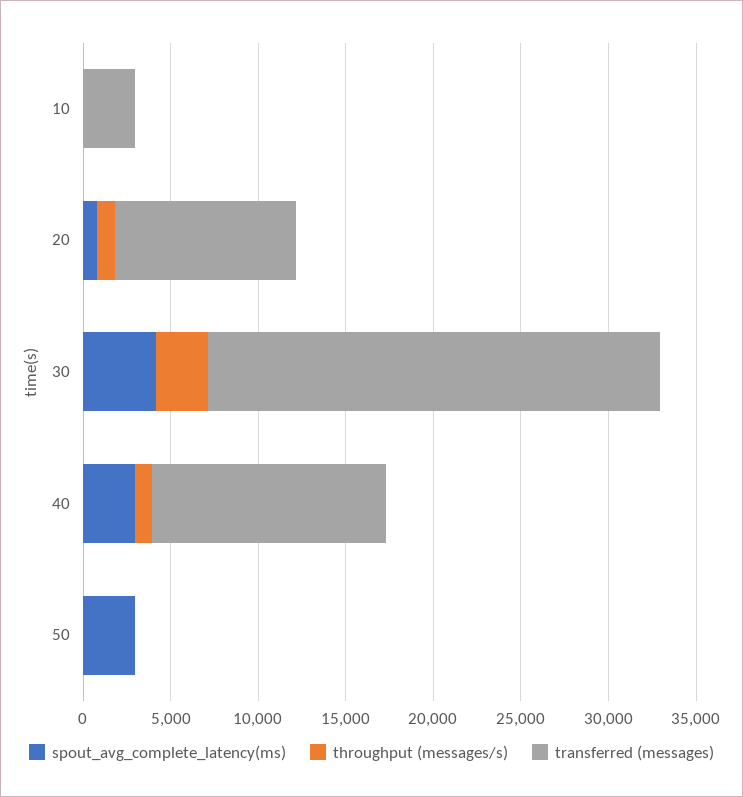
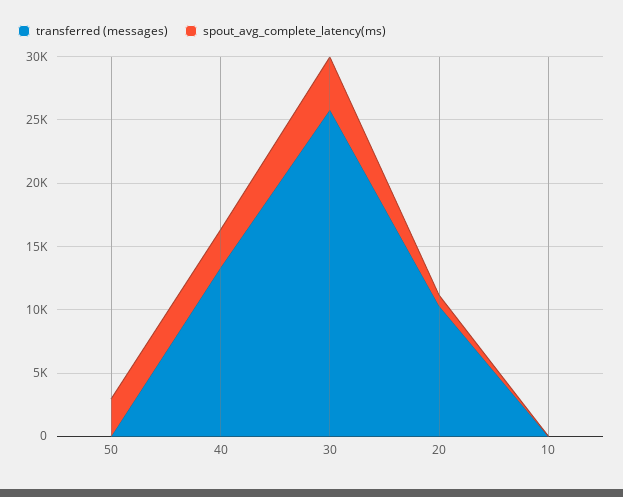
throughput (messages/s), 10: 0 -> none
transferred (messages), 10: 3000 -> 0
throughput (messages/s), 20: 1000 -> none
throughput (messages/s), 30: 3000 -> none
throughput (messages/s), 40: 1000 -> none
throughput (messages/s), 50: 0 -> none

